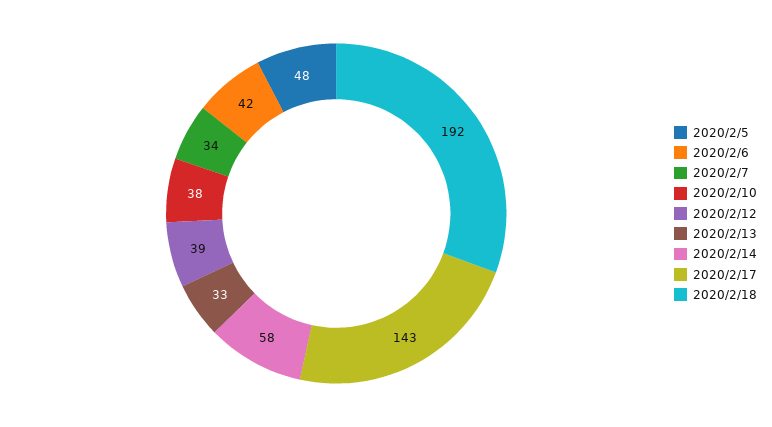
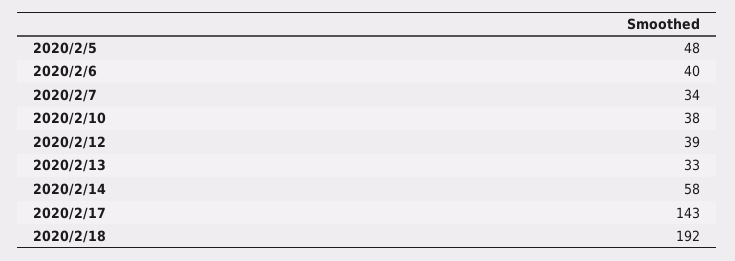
2020/2/6: 42 -> 40

